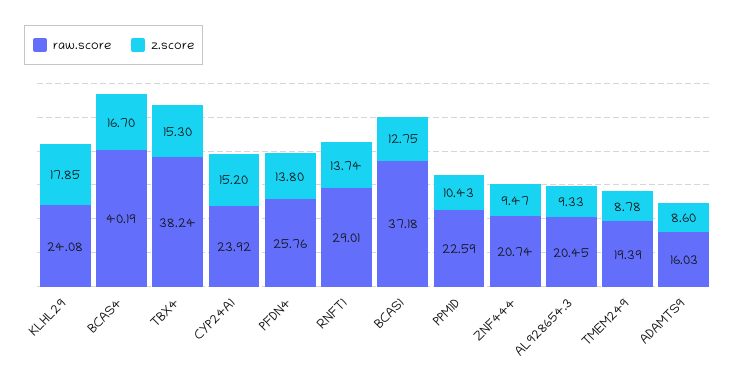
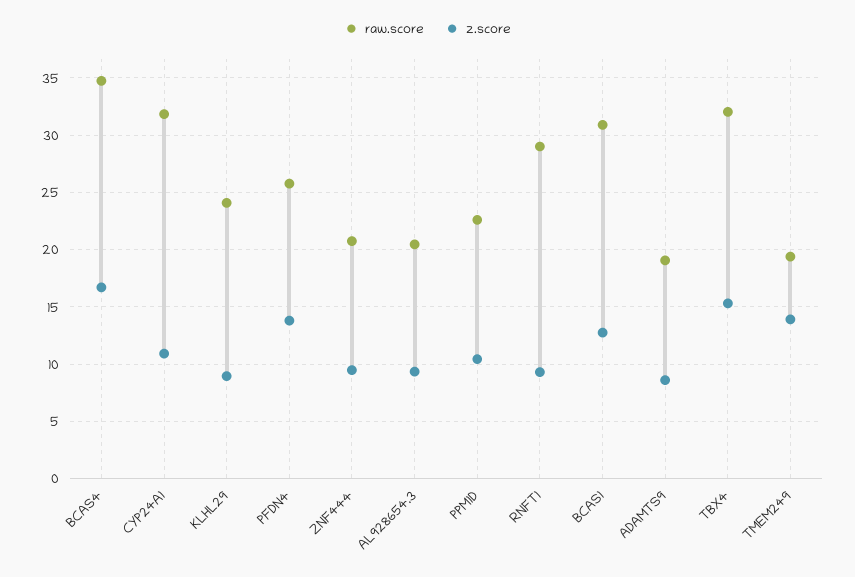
z.score, KLHL29: 17.85 -> 9
raw.score, BCAS4: 40.19 -> 35
raw.score, TBX4: 38.24 -> 32
raw.score, CYP24A1: 23.92 -> 32
z.score, CYP24A1: 15.2 -> 11
z.score, RNFT1: 13.74 -> 9
raw.score, BCAS1: 37.18 -> 31
z.score, TMEM249: 8.78 -> 14
raw.score, ADAMTS9: 16.03 -> 19

